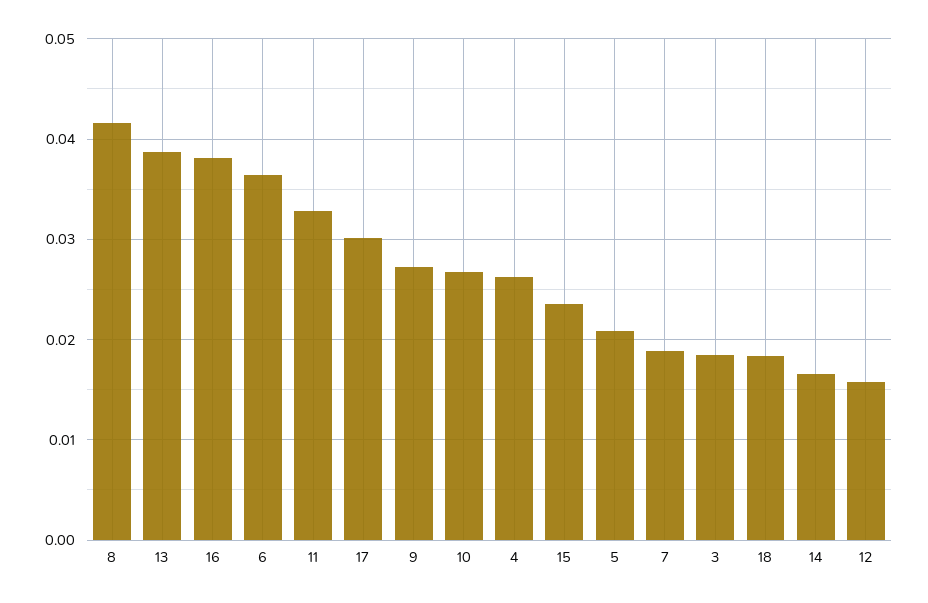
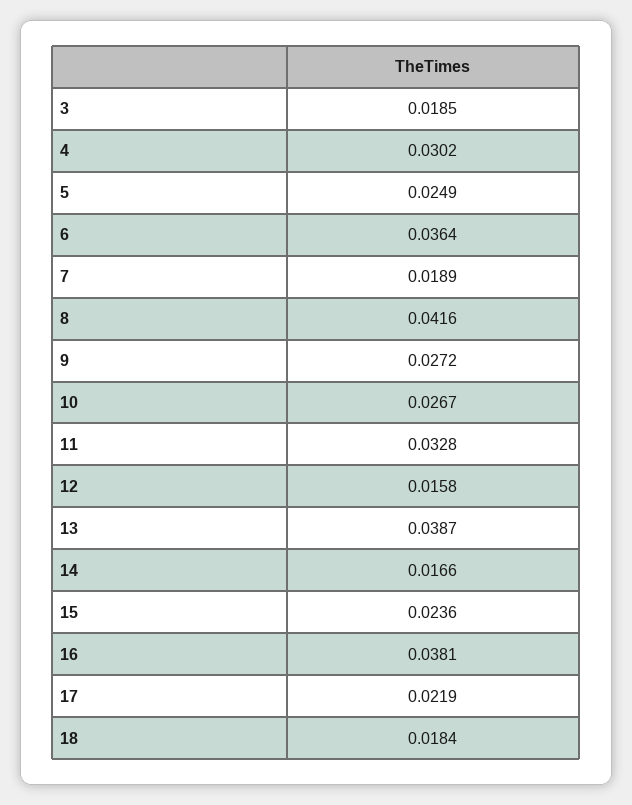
17: 0.03 -> 0.0219
4: 0.026 -> 0.0302
5: 0.021 -> 0.0249

